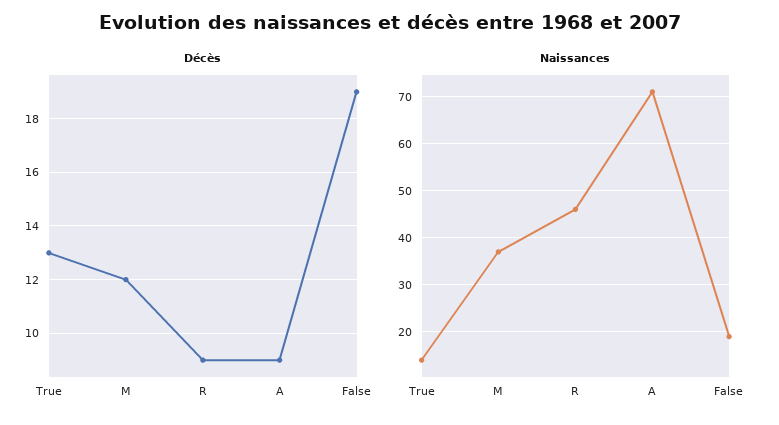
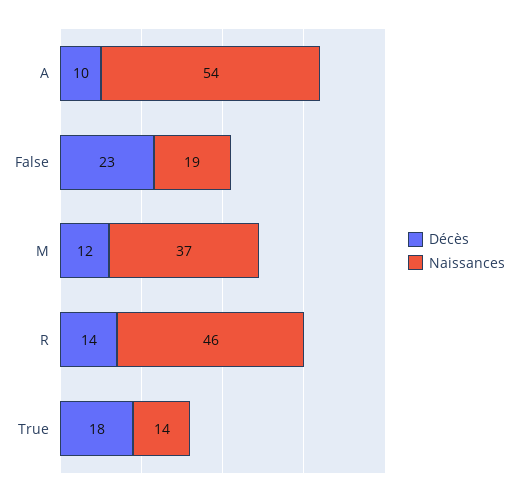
Décès, True: 13 -> 18
Décès, R: 9 -> 14
Décès, A: 9 -> 10
Décès, False: 19 -> 23
Naissances, A: 70 -> 54

